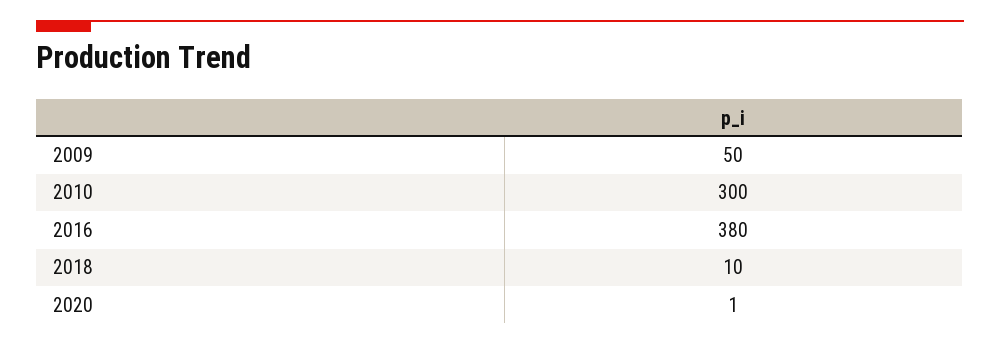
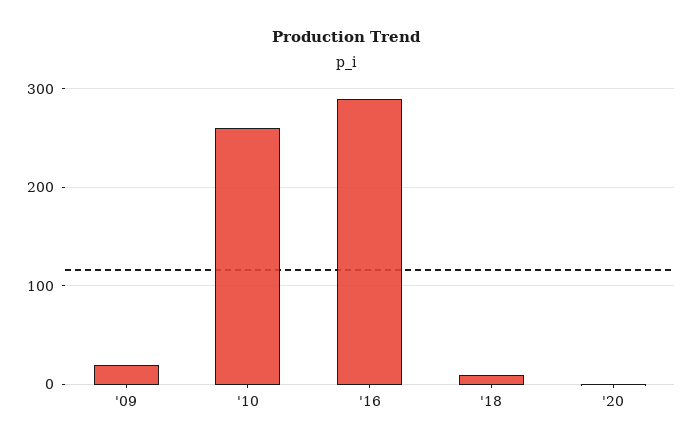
2009: 50 -> 20
2010: 300 -> 260
2016: 380 -> 290

